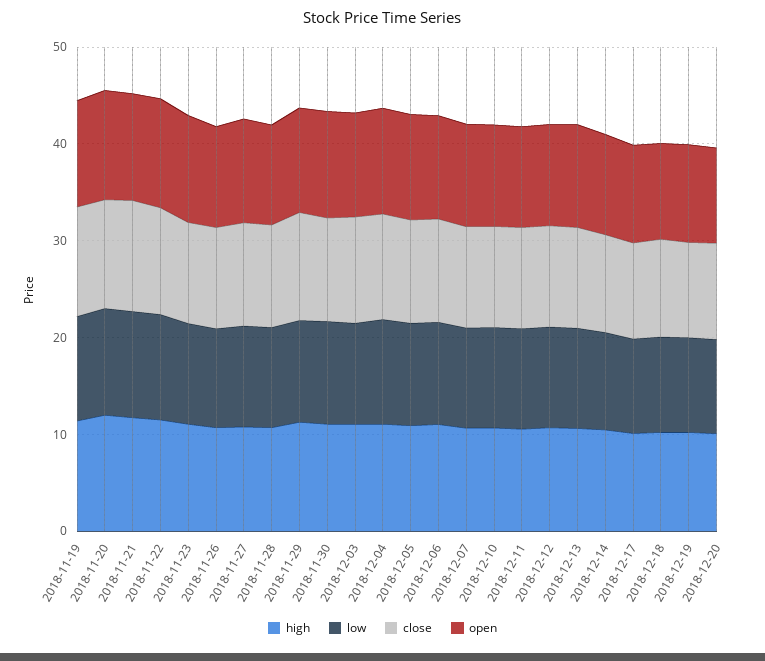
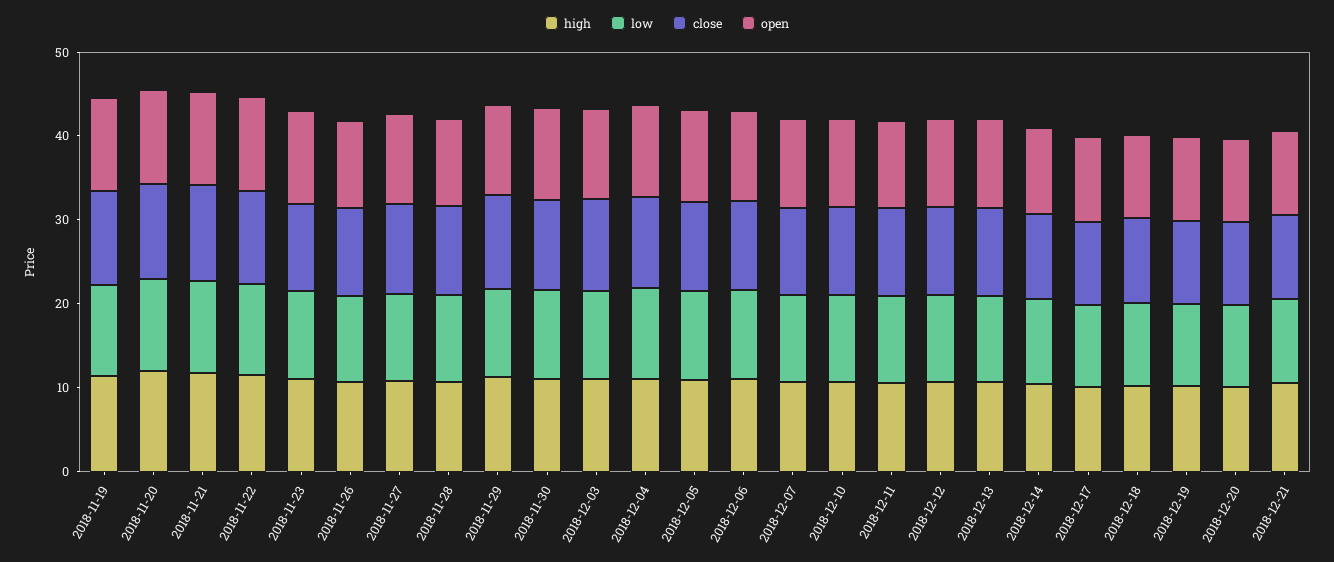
high, 2018-12-21: none -> 10
low, 2018-12-21: none -> 10
close, 2018-12-21: none -> 10
open, 2018-12-21: none -> 10

